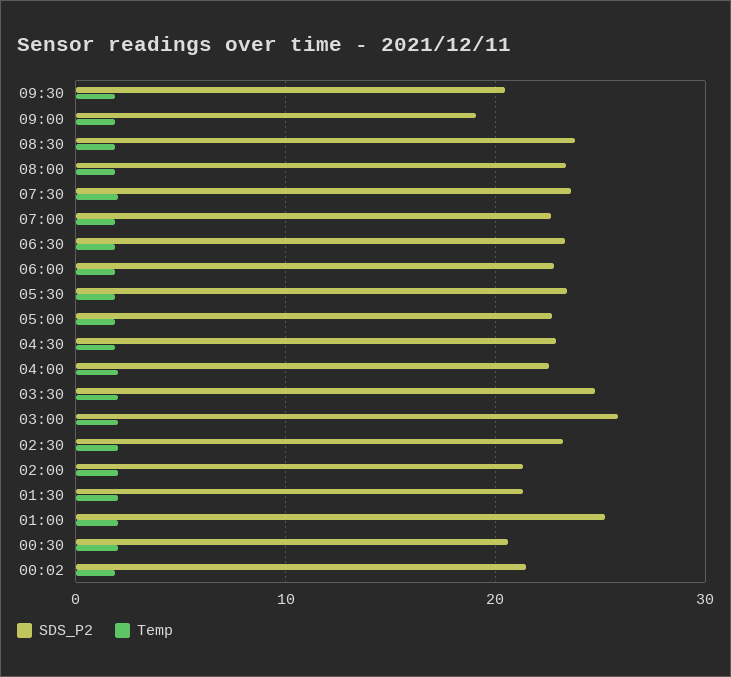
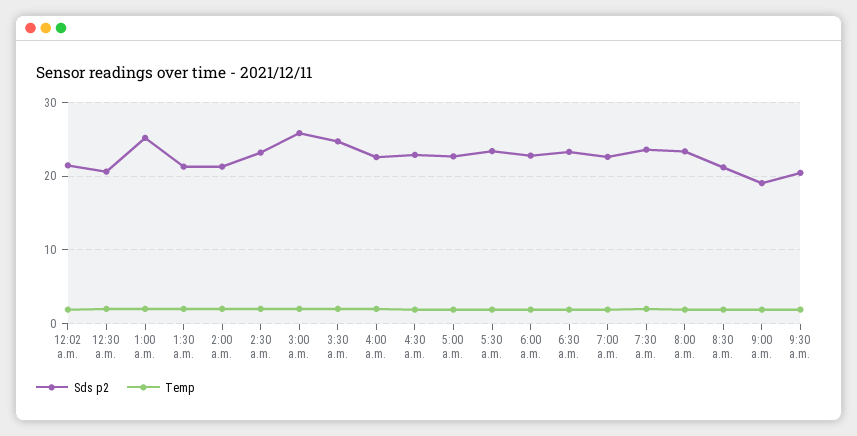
SDS_P2, 08:30: 24 -> 21

